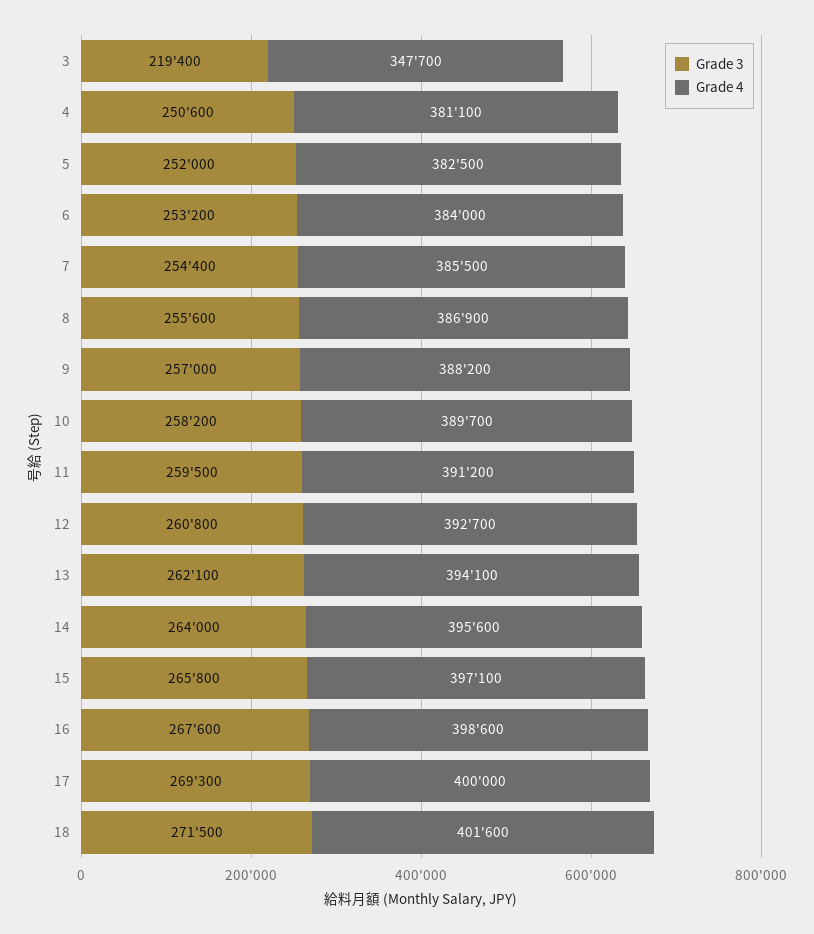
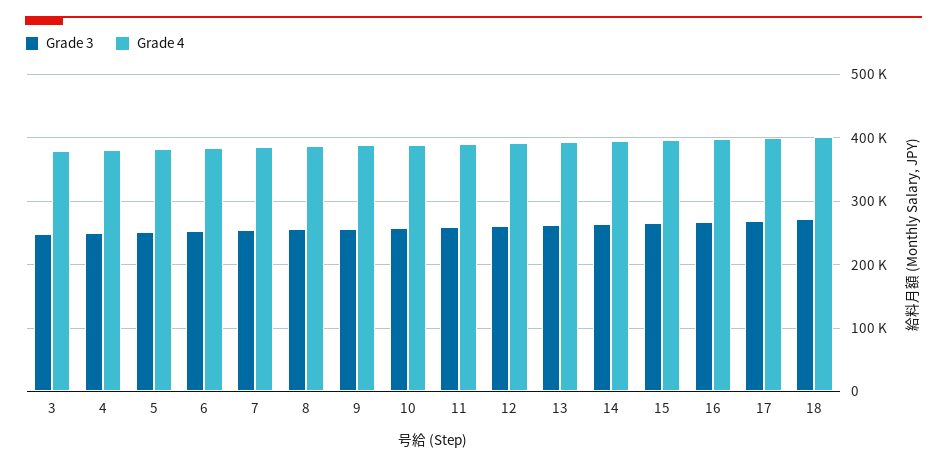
Grade 3, 3: 219400 -> 250000
Grade 4, 3: 347700 -> 380000

